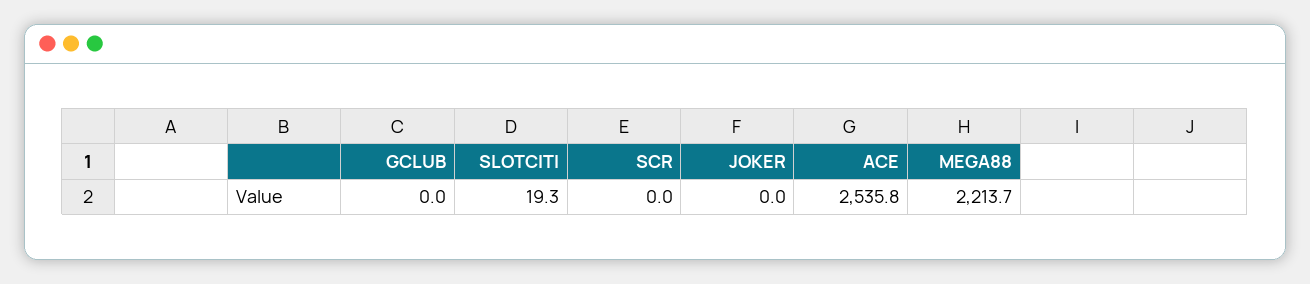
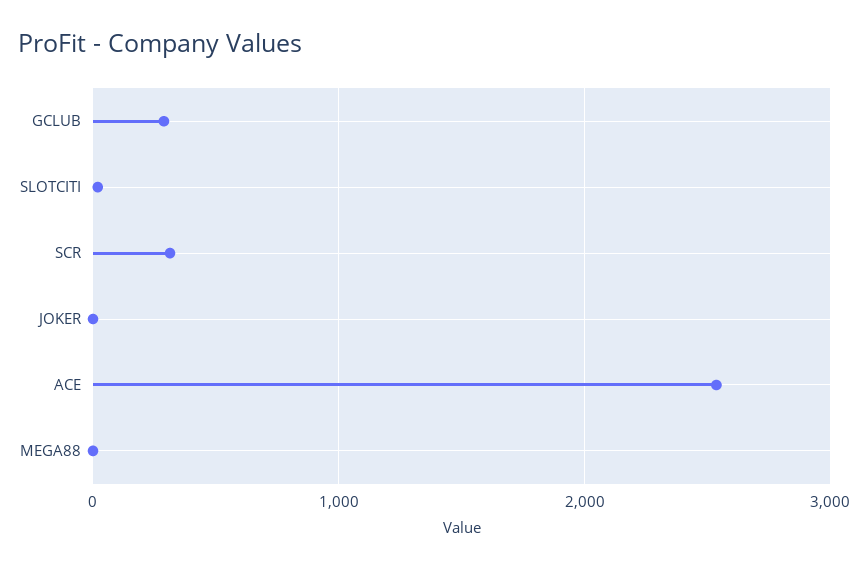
GCLUB: 0 -> 300
SCR: 0 -> 300
MEGA88: 2213.7 -> 0

